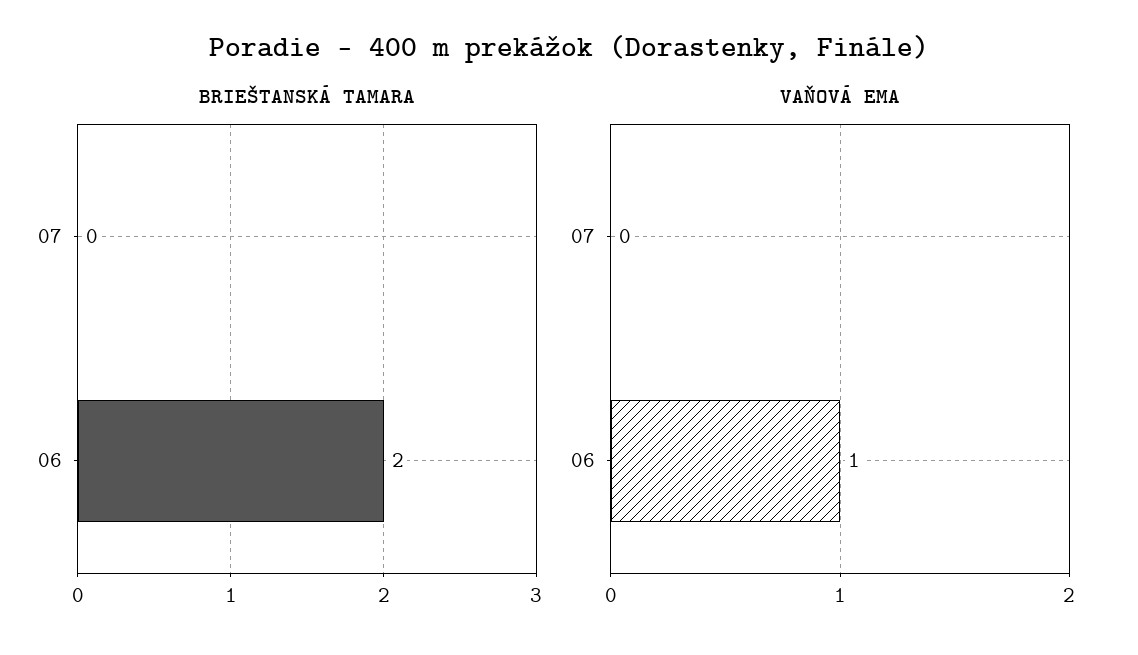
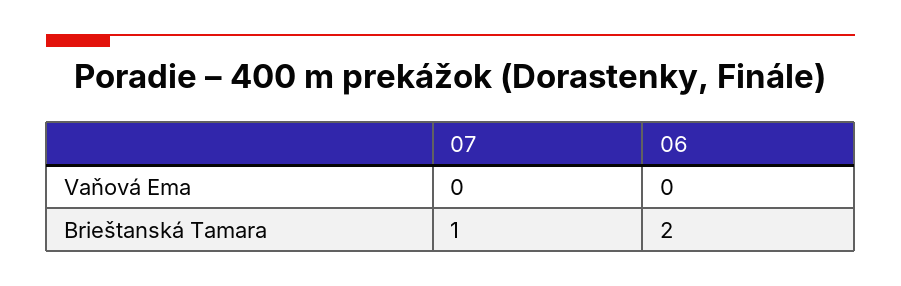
BRIEŠTANSKÁ TAMARA, 07: 0 -> 1
VAŇOVÁ EMA, 06: 1 -> 0

